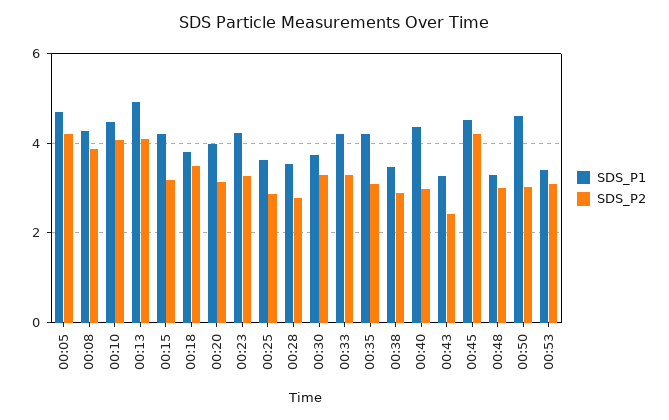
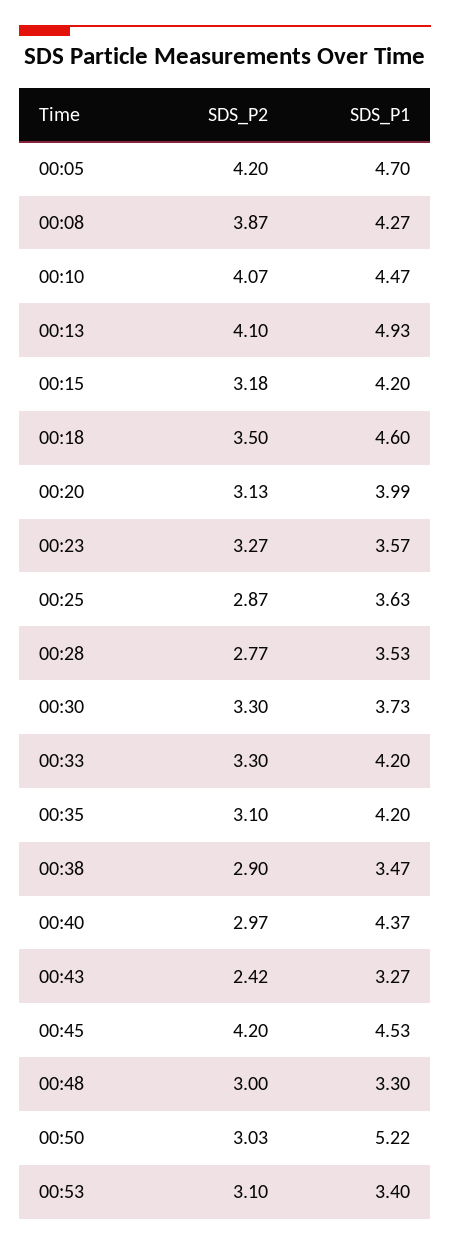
SDS_P1, 00:18: 3.8 -> 4.6
SDS_P1, 00:23: 4.2 -> 3.57
SDS_P1, 00:50: 4.6 -> 5.22

